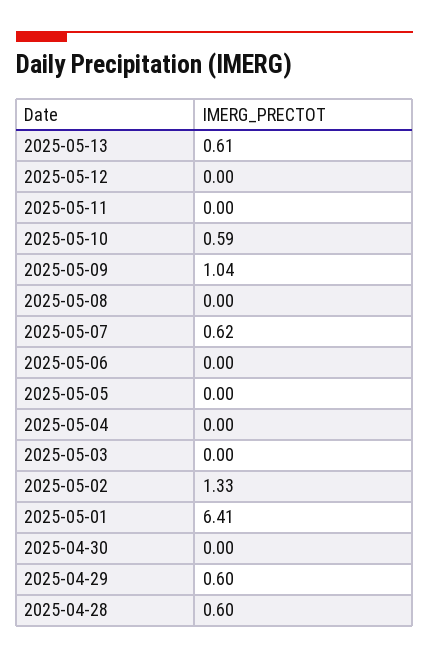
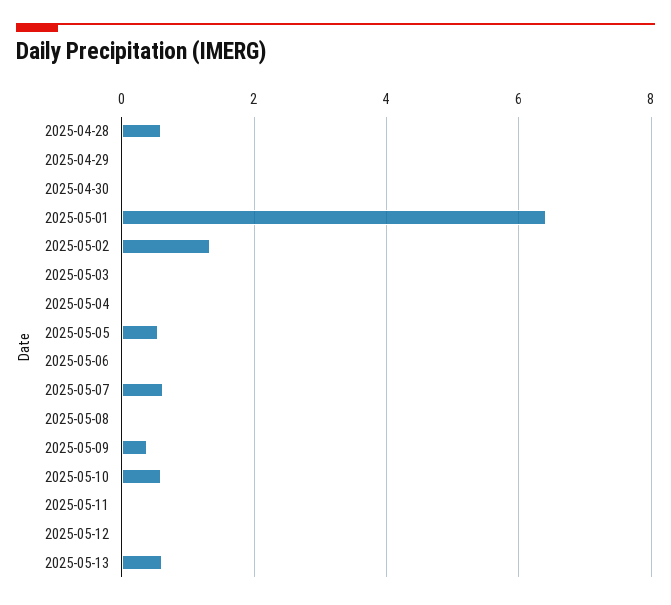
2025-05-09: 1.04 -> 0.4
2025-05-05: 0 -> 0.6
2025-04-29: 0.6 -> 0

